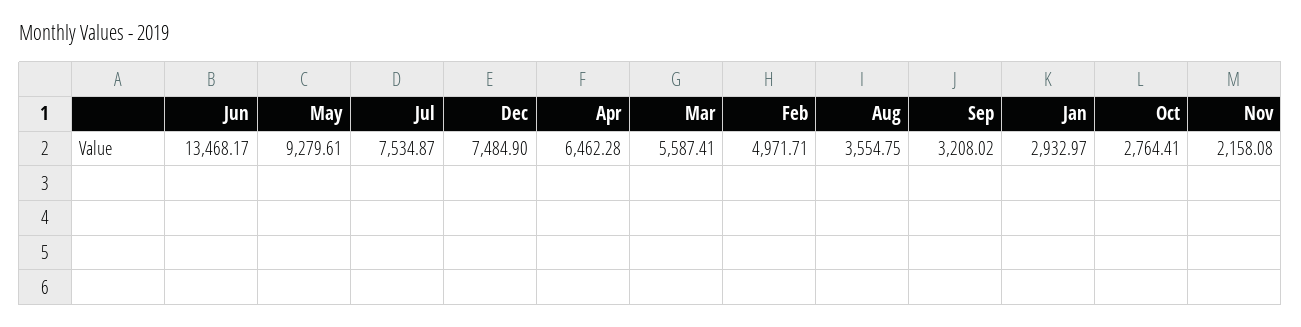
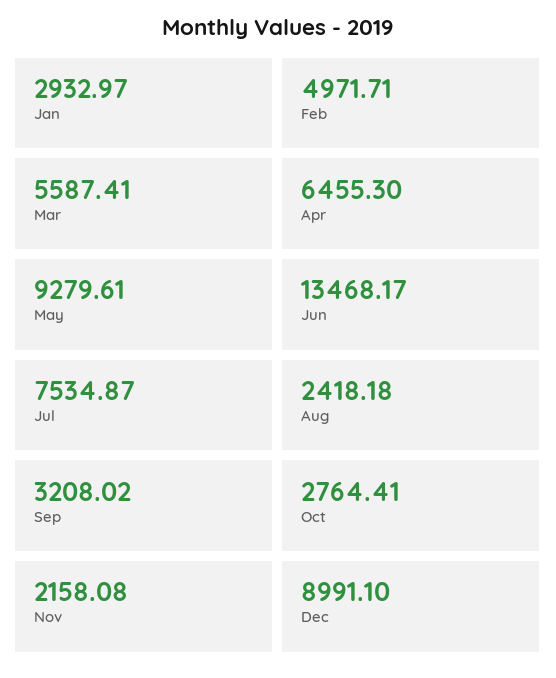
Dec: 7484.9 -> 8991.1
Apr: 6462.28 -> 6455.3
Aug: 3554.75 -> 2418.18

